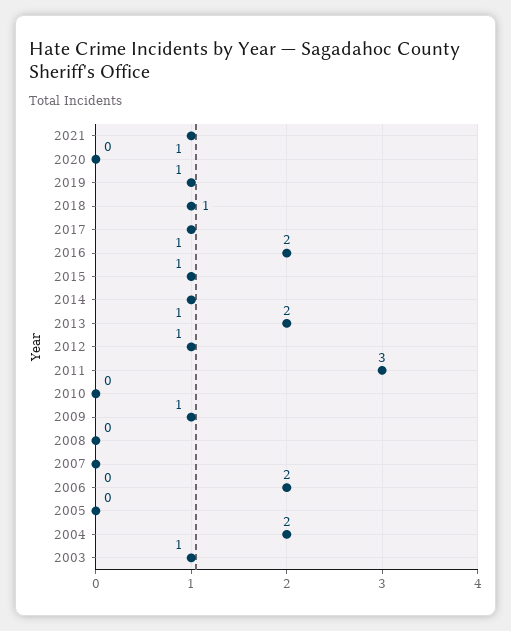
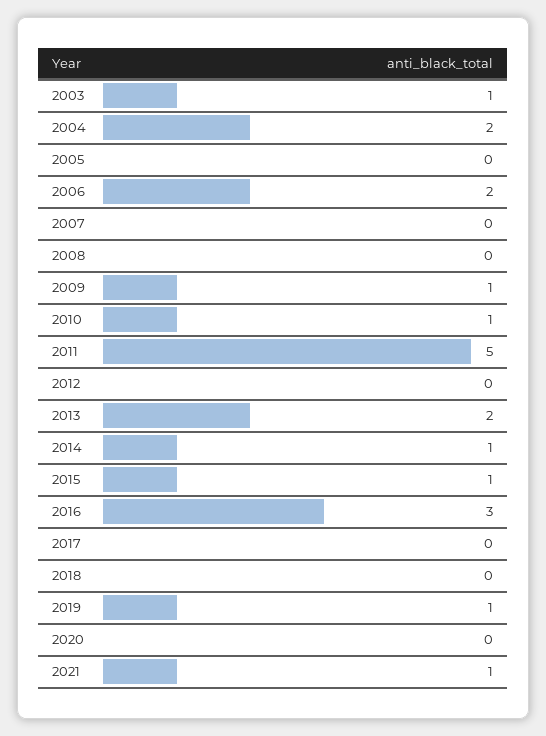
2018: 1 -> 0
2017: 1 -> 0
2016: 2 -> 3
2012: 1 -> 0
2011: 3 -> 5
2010: 0 -> 1

